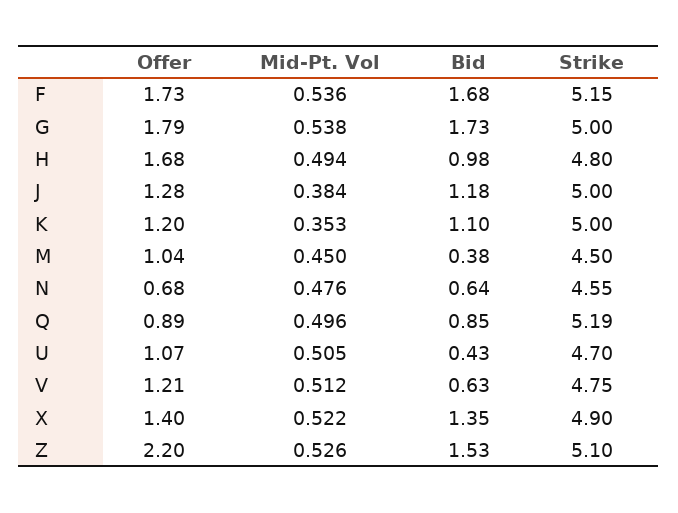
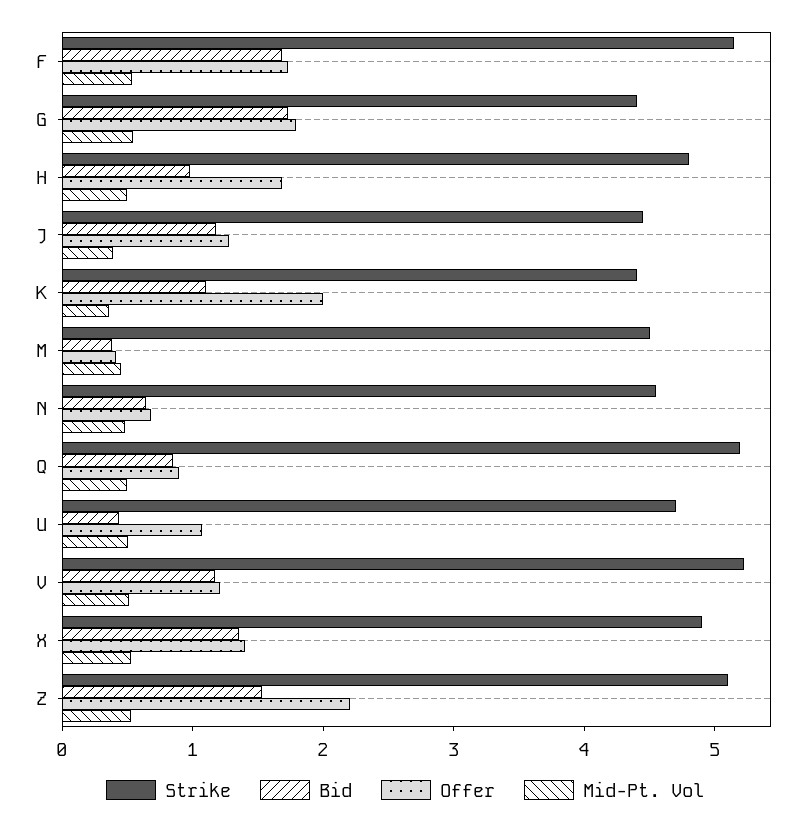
Strike, G: 5 -> 4.4
Strike, J: 5 -> 4.4
Offer, K: 1.2 -> 2
Strike, K: 5 -> 4.4
Offer, M: 1.04 -> 0.4
Bid, V: 0.63 -> 1.2
Strike, V: 4.75 -> 5.2

